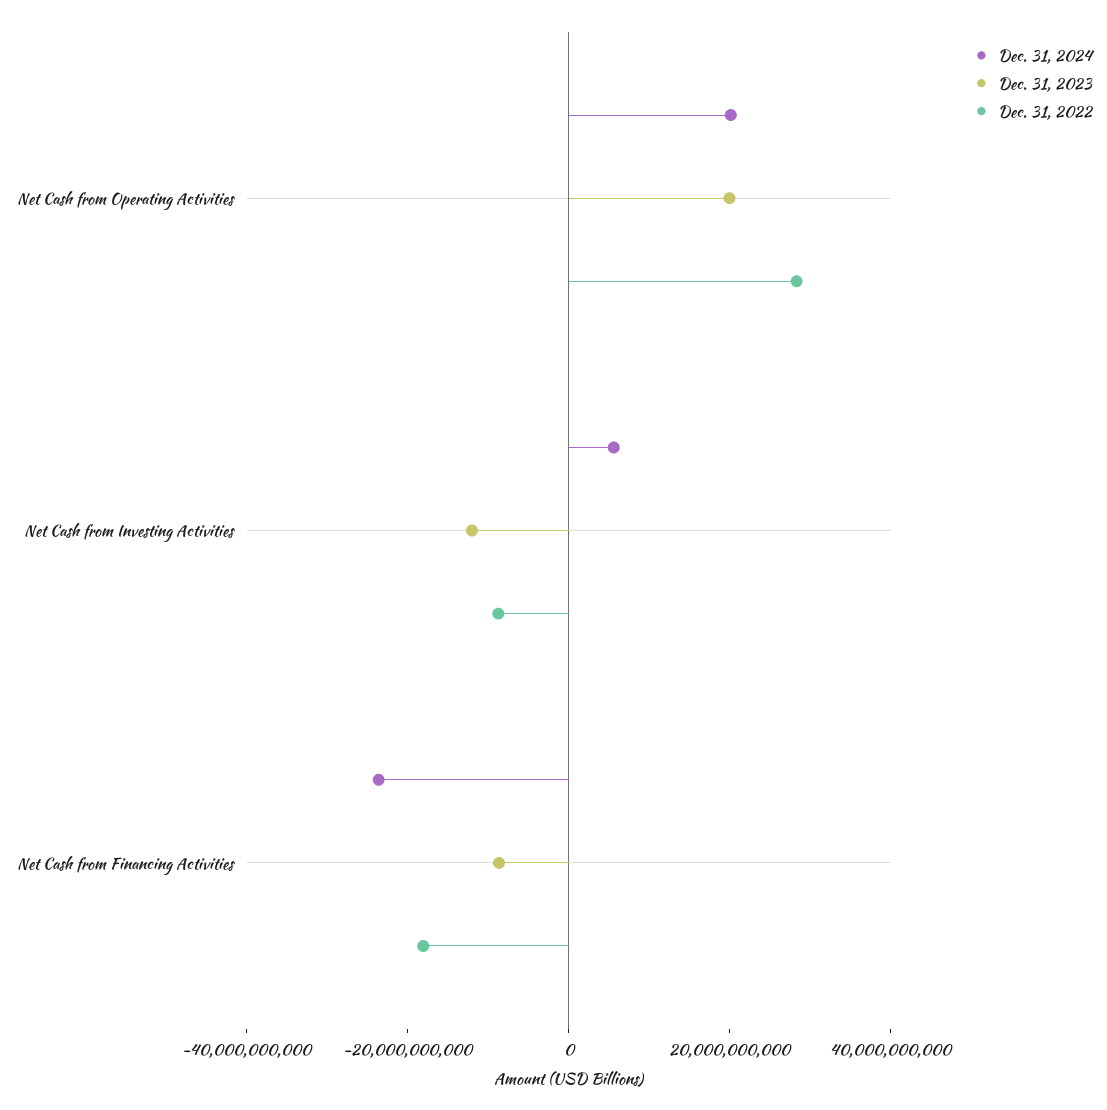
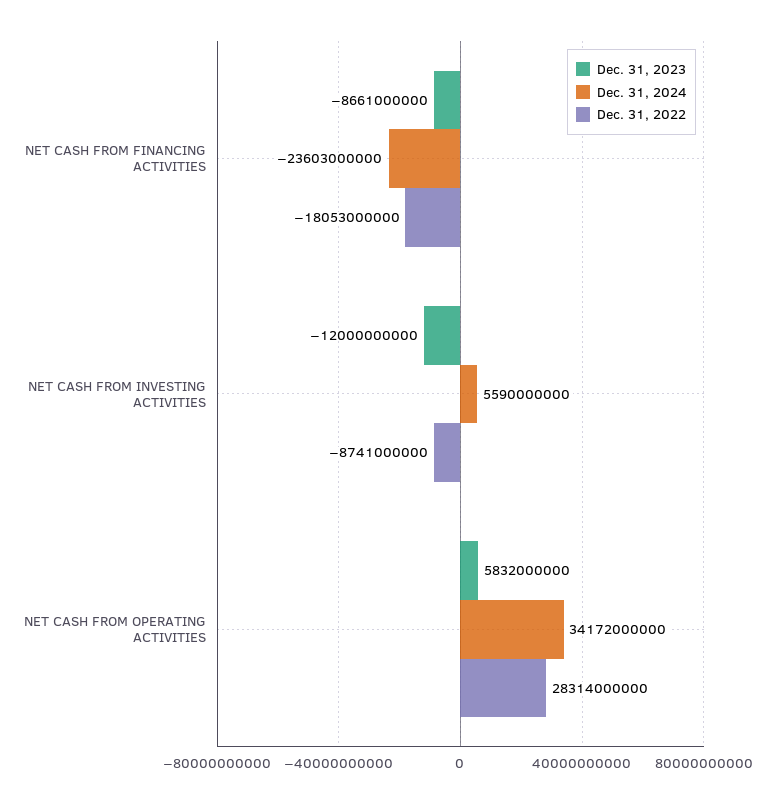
Dec. 31, 2024, Net Cash from Operating Activities: 20000000000 -> 34172000000
Dec. 31, 2023, Net Cash from Operating Activities: 20000000000 -> 5832000000

